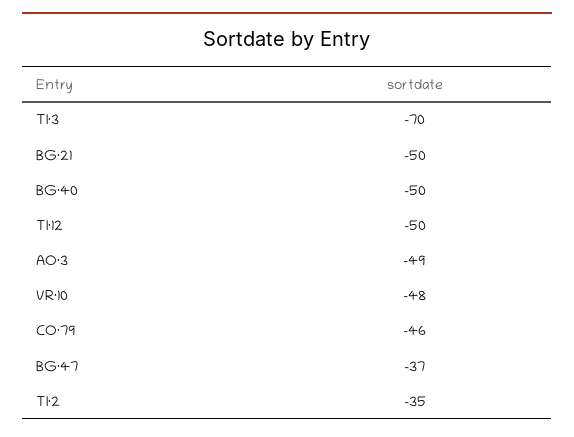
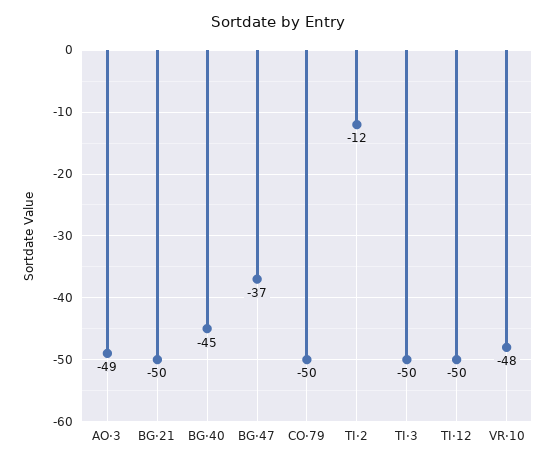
TI·3: -70 -> -50
BG·40: -50 -> -45
CO·79: -46 -> -50
TI·2: -35 -> -12

